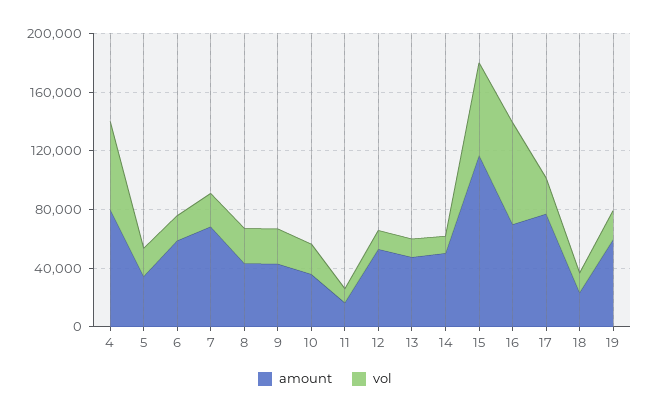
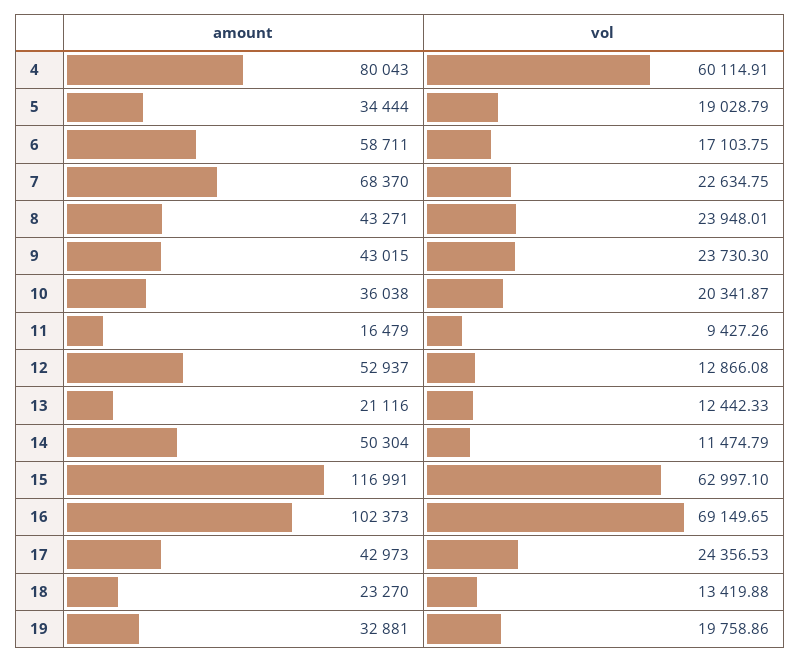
amount, 13: 50000 -> 21116
amount, 16: 70000 -> 102373
amount, 17: 80000 -> 42973
amount, 19: 60000 -> 32881

